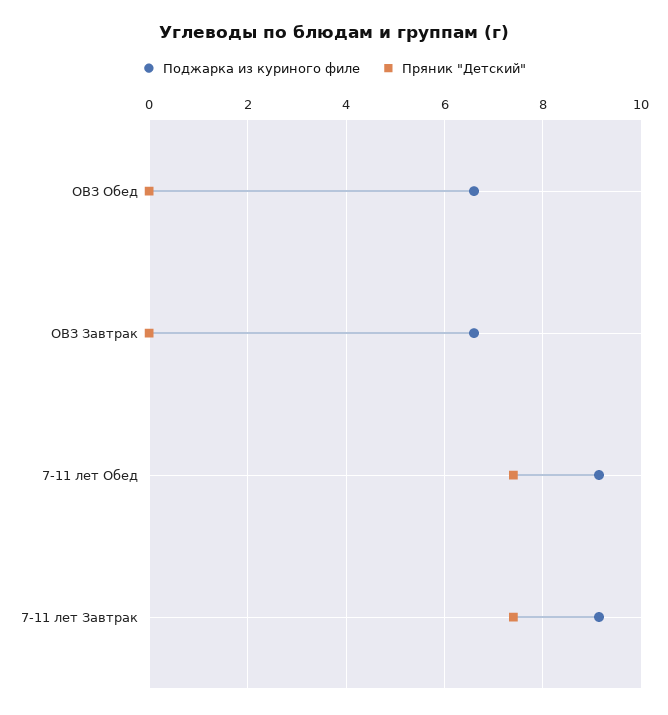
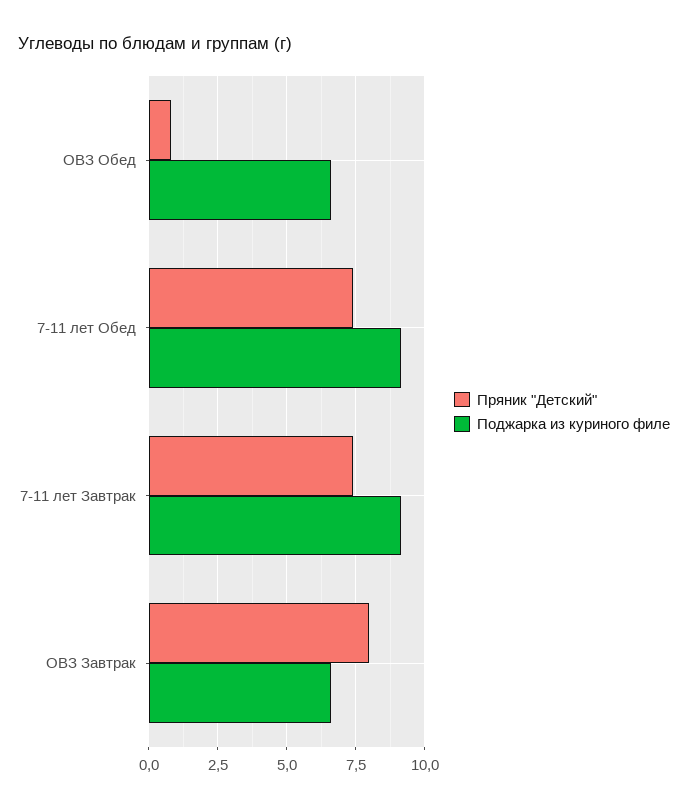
Пряник "Детский", ОВЗ Обед: 0 -> 0.75
Пряник "Детский", ОВЗ Завтрак: 0 -> 8

